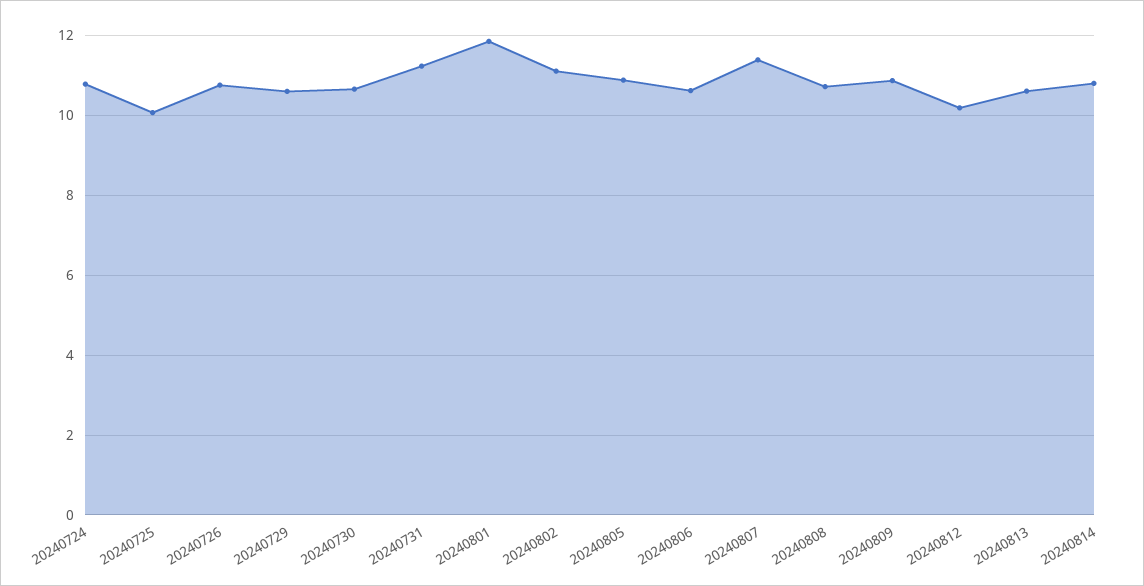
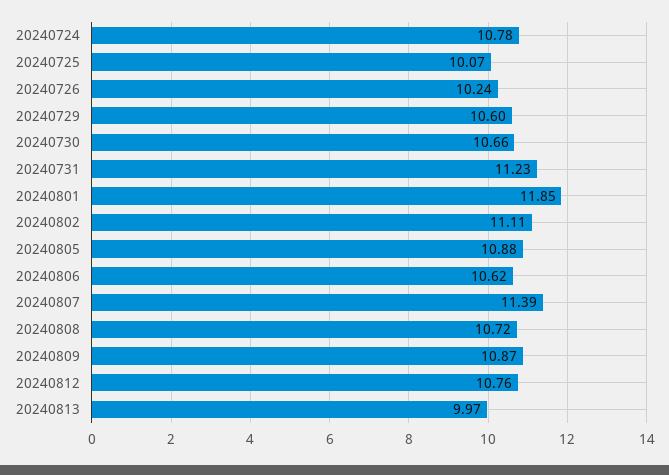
20240726: 10.8 -> 10.24
20240812: 10.2 -> 10.76
20240813: 10.6 -> 9.97
20240814: 10.8 -> none

